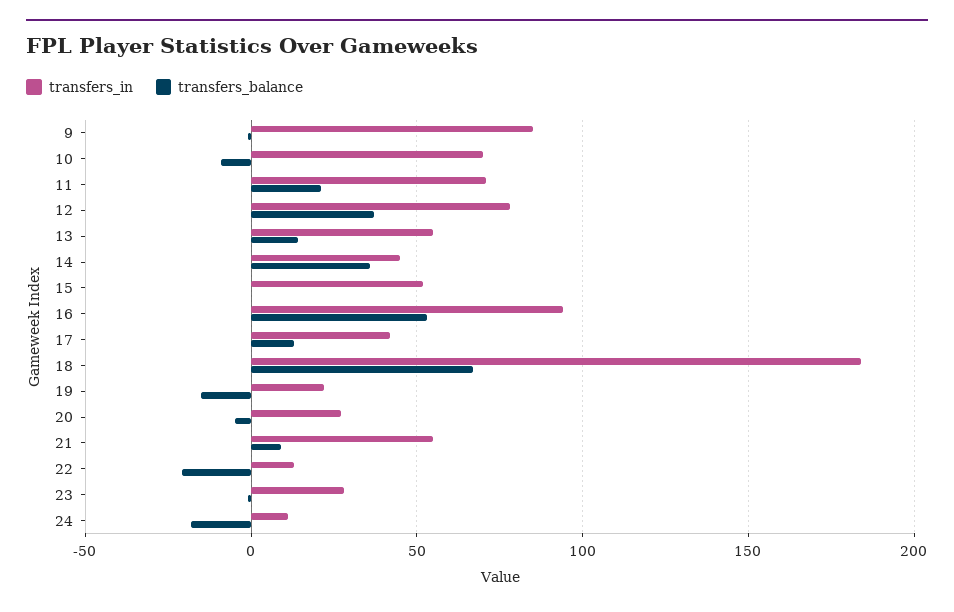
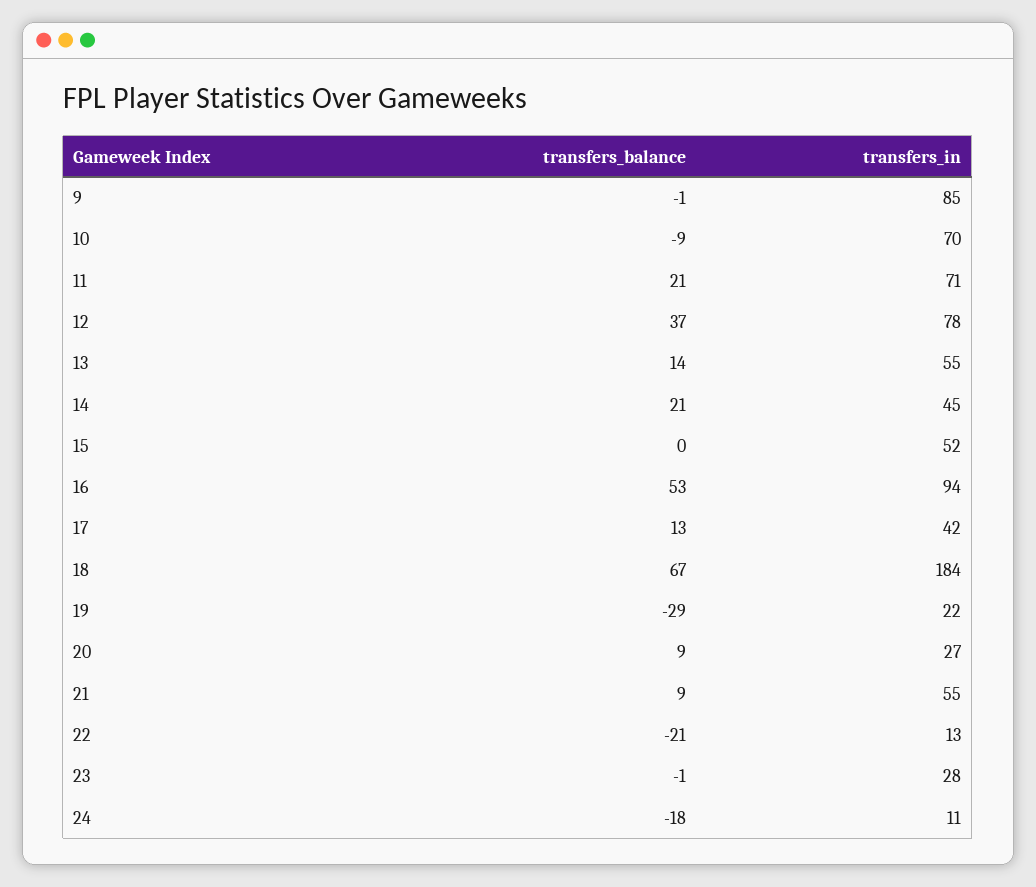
transfers_balance, 14: 35 -> 21
transfers_balance, 19: -15 -> -29
transfers_balance, 20: -5 -> 9

